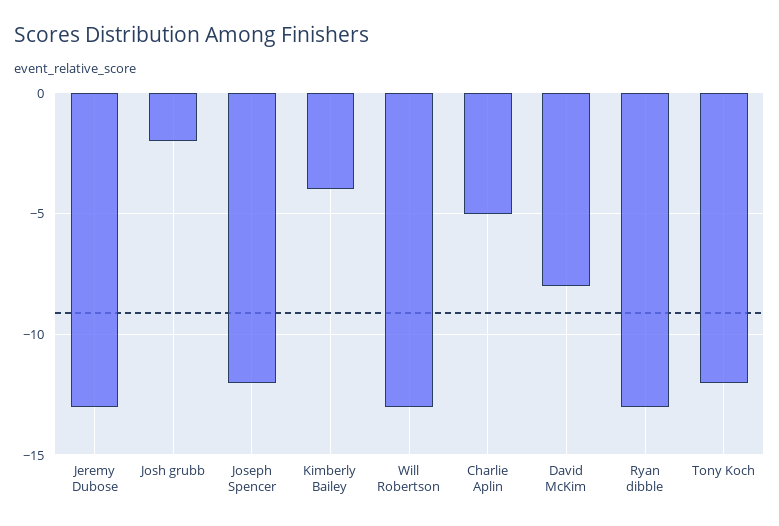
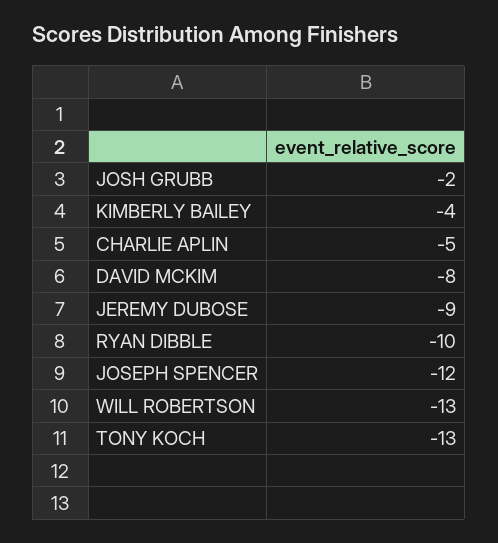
Jeremy Dubose: -13 -> -9
Ryan dibble: -13 -> -10
Tony Koch: -12 -> -13

